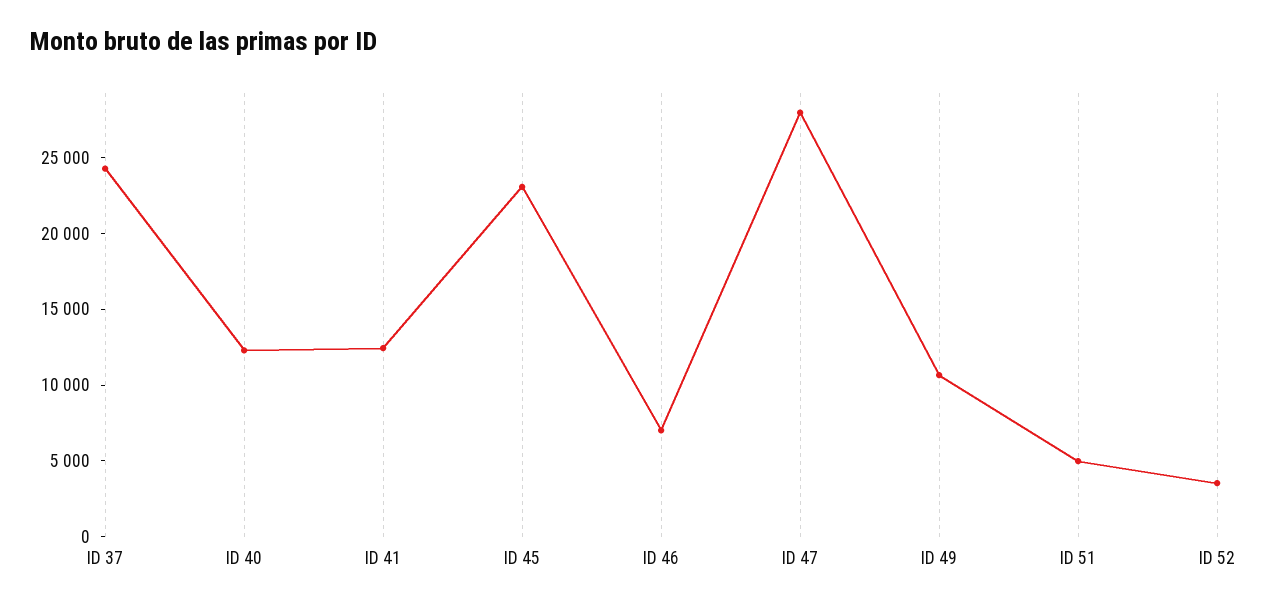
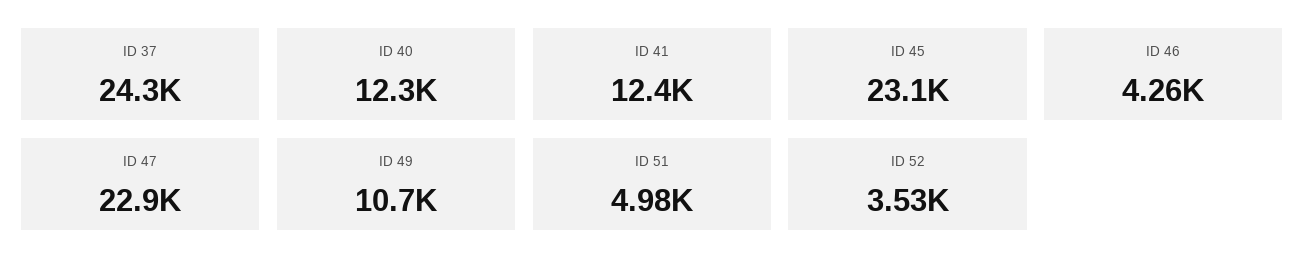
ID 46: 7000 -> 4260
ID 47: 28000 -> 22900

